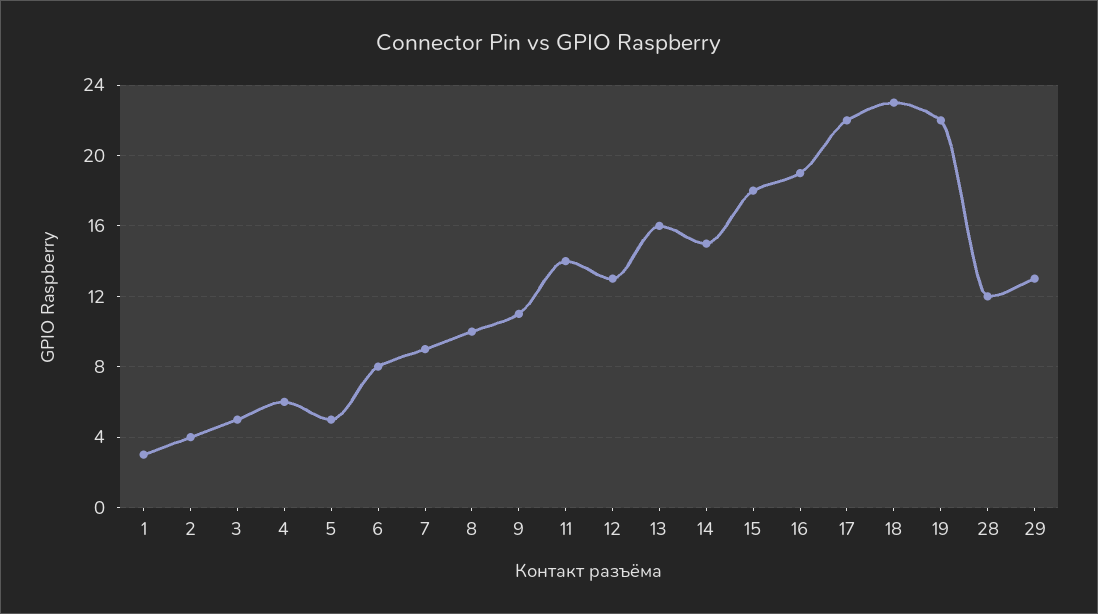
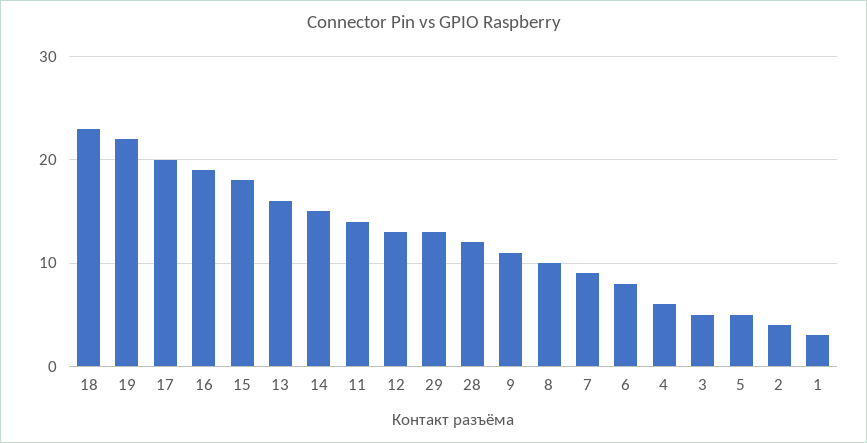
17: 22 -> 20

